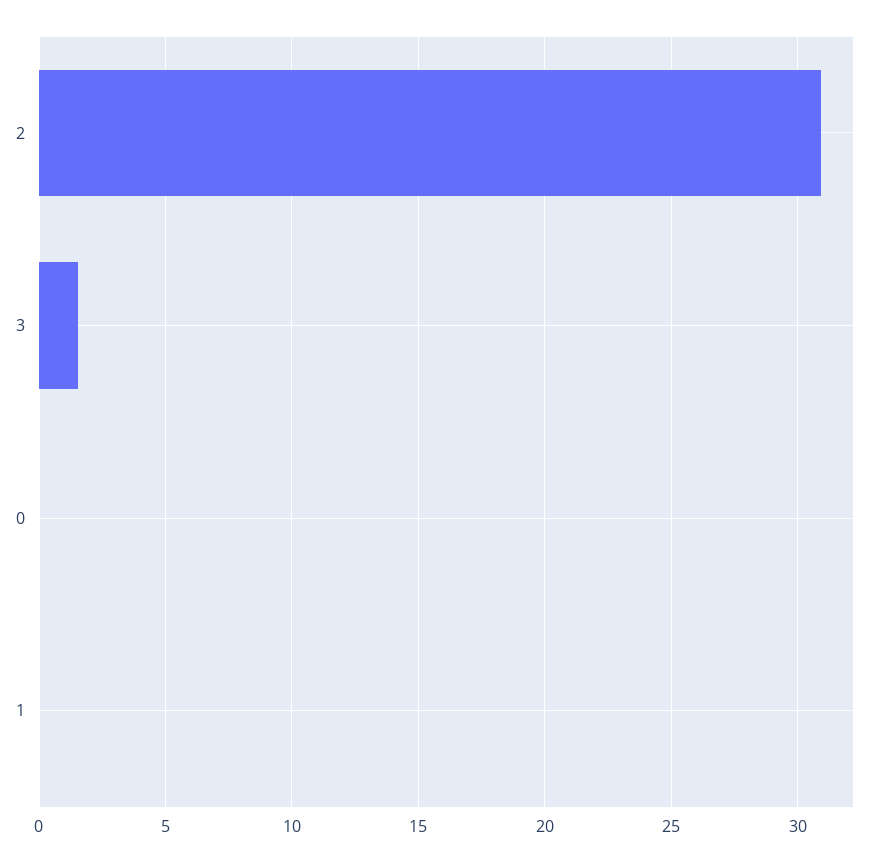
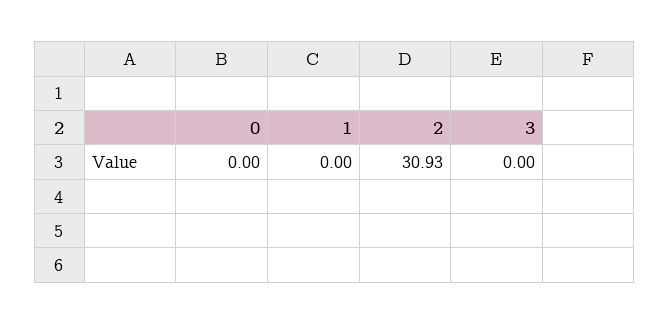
3: 1.5 -> 0

